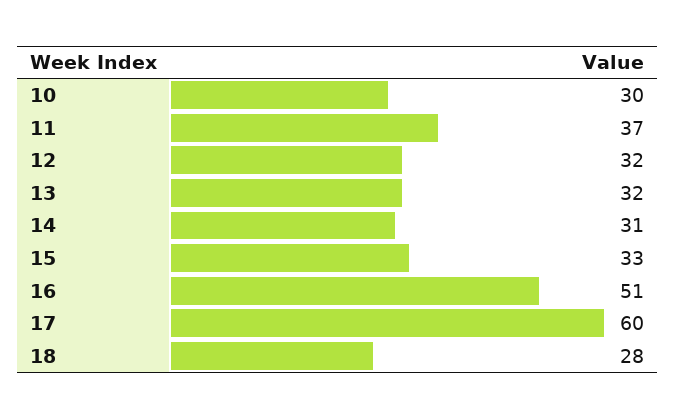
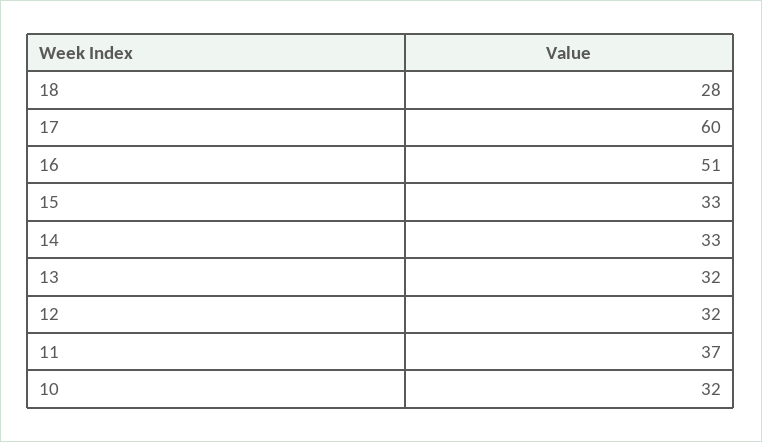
10: 30 -> 32
14: 31 -> 33

